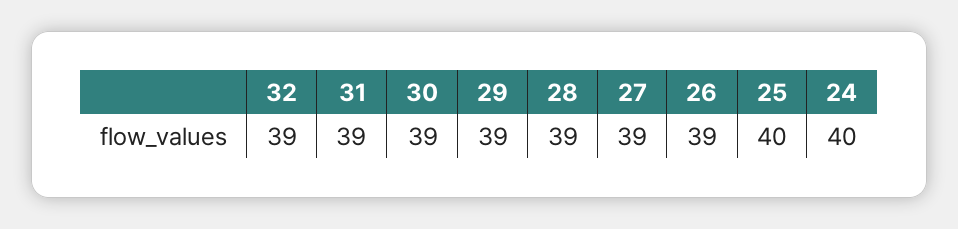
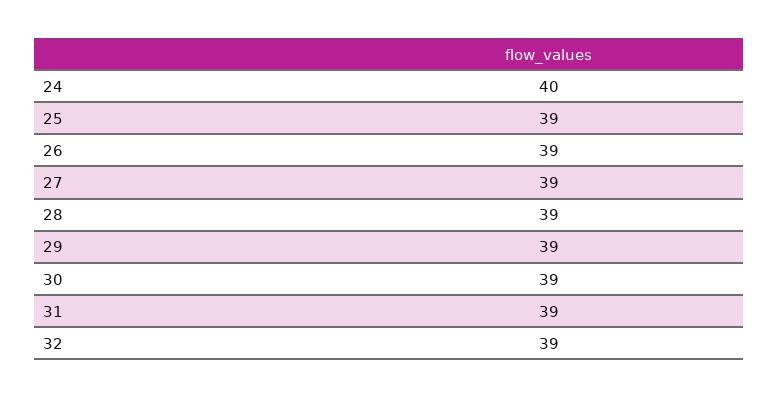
25: 40 -> 39

